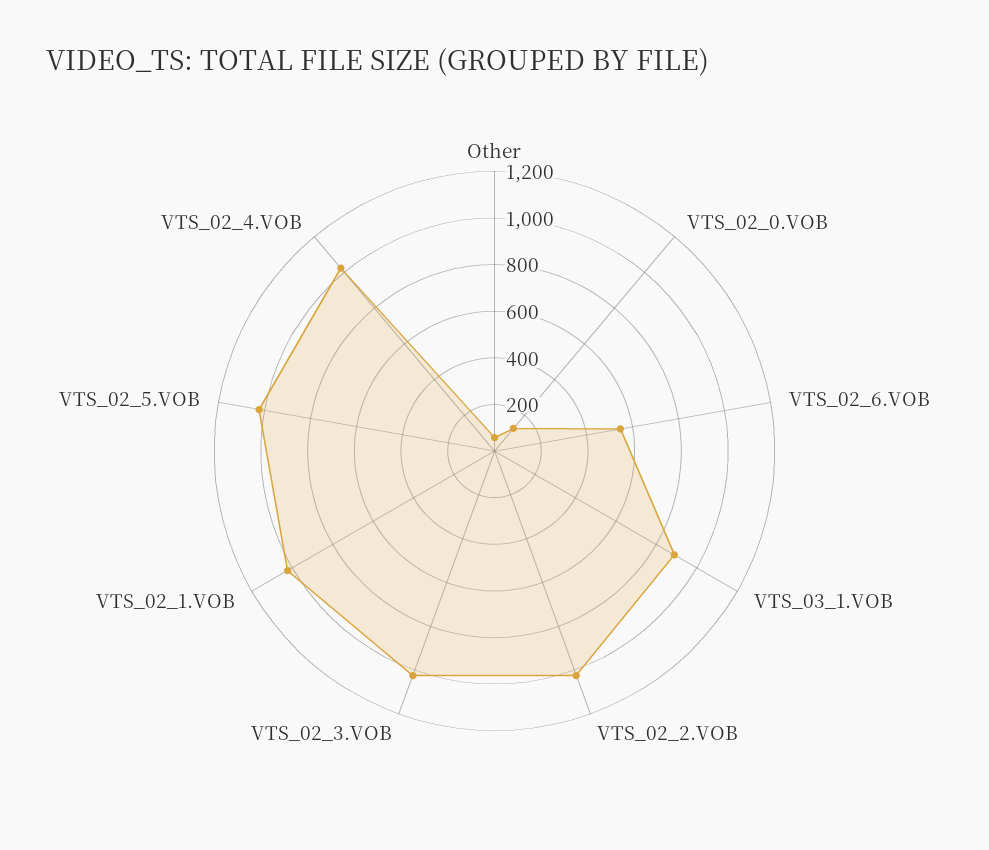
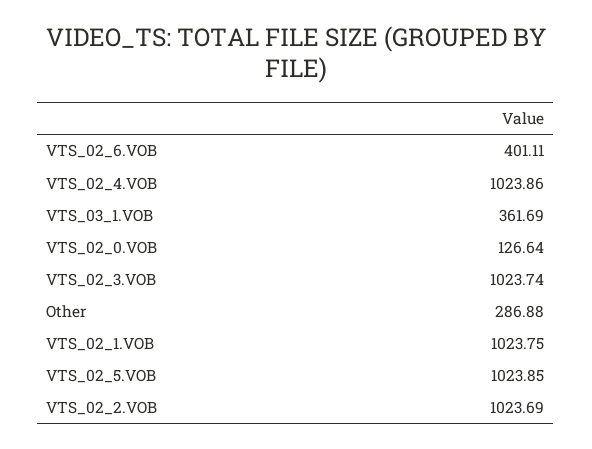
Other: 50 -> 286.88
VTS_02_6.VOB: 550 -> 401.11
VTS_03_1.VOB: 900 -> 361.69

